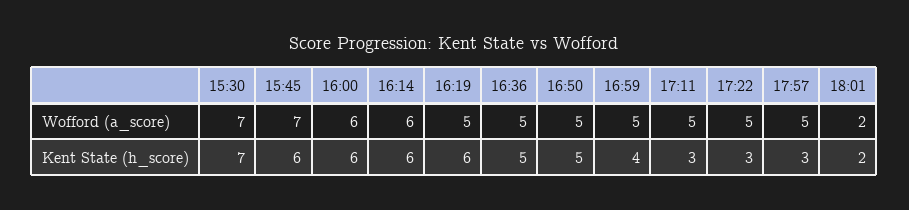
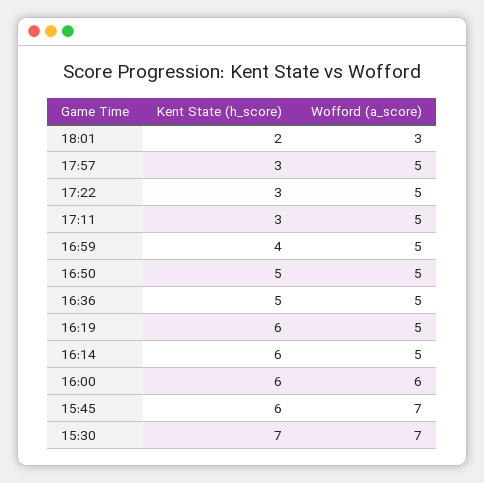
16:14, Wofford (a_score): 6 -> 5
18:01, Wofford (a_score): 2 -> 3

